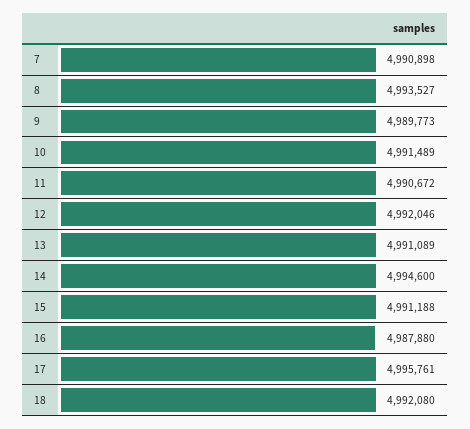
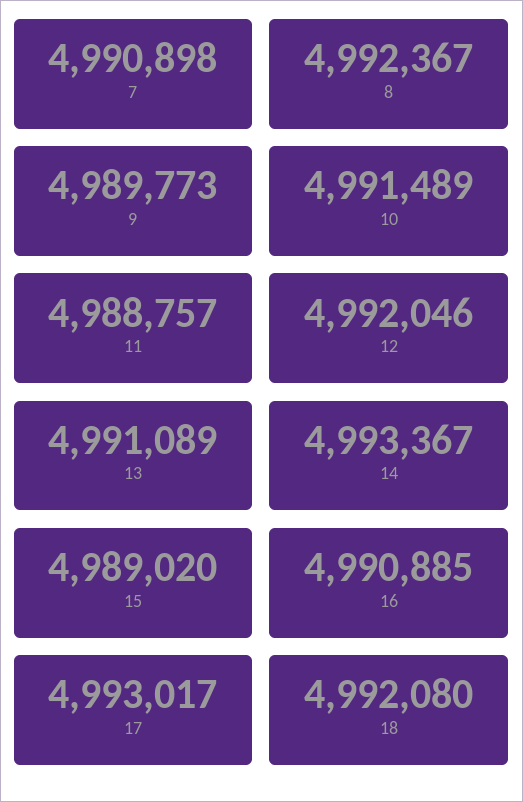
8: 4993527 -> 4992367
11: 4990672 -> 4988757
14: 4994600 -> 4993367
15: 4991188 -> 4989020
16: 4987880 -> 4990885
17: 4995761 -> 4993017

